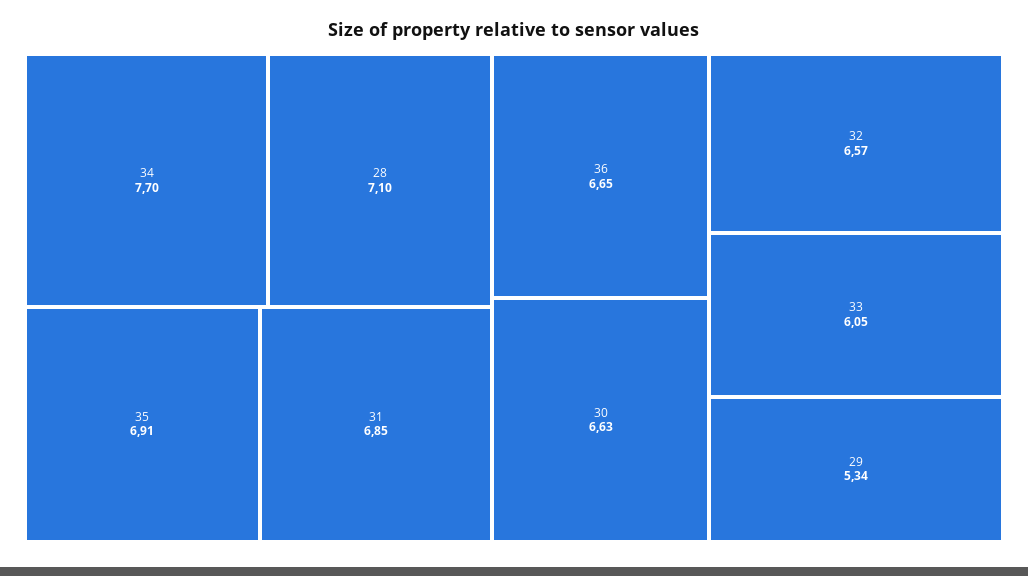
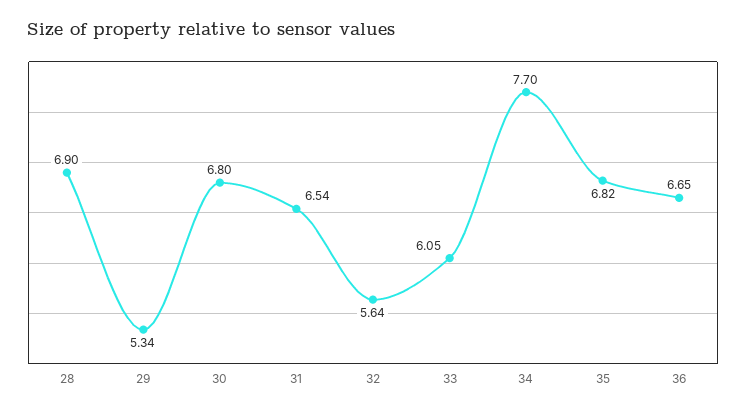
28: 7.1 -> 6.9
35: 6.91 -> 6.82
31: 6.85 -> 6.54
30: 6.63 -> 6.8
32: 6.57 -> 5.64

